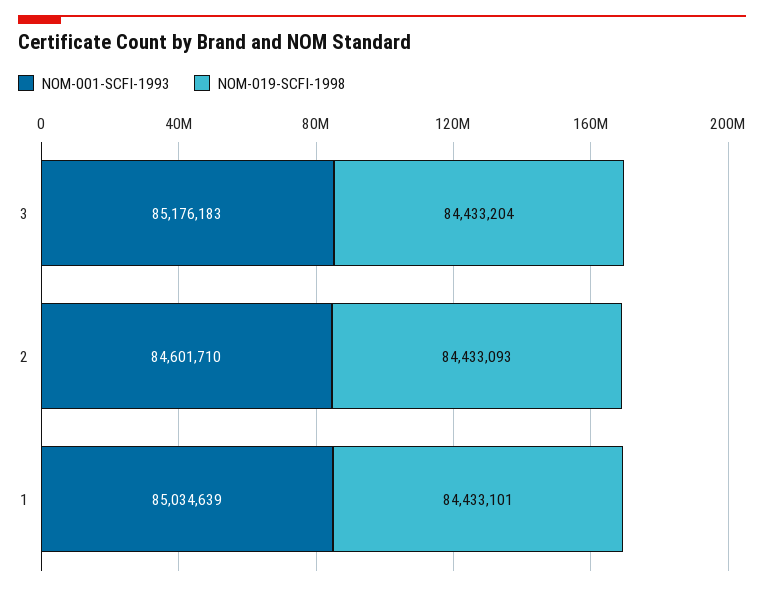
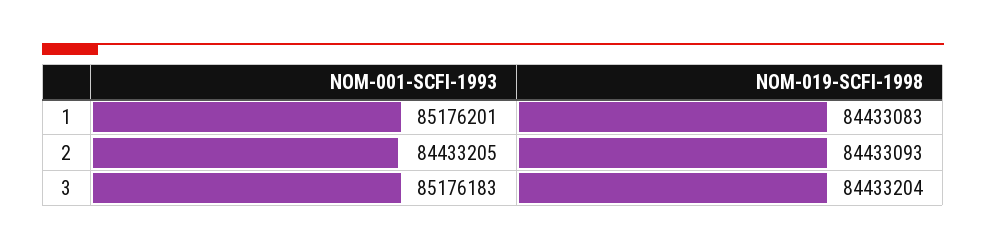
NOM-001-SCFI-1993, 2: 84601710 -> 84433205
NOM-001-SCFI-1993, 1: 85034639 -> 85176201
NOM-019-SCFI-1998, 1: 84433101 -> 84433083

